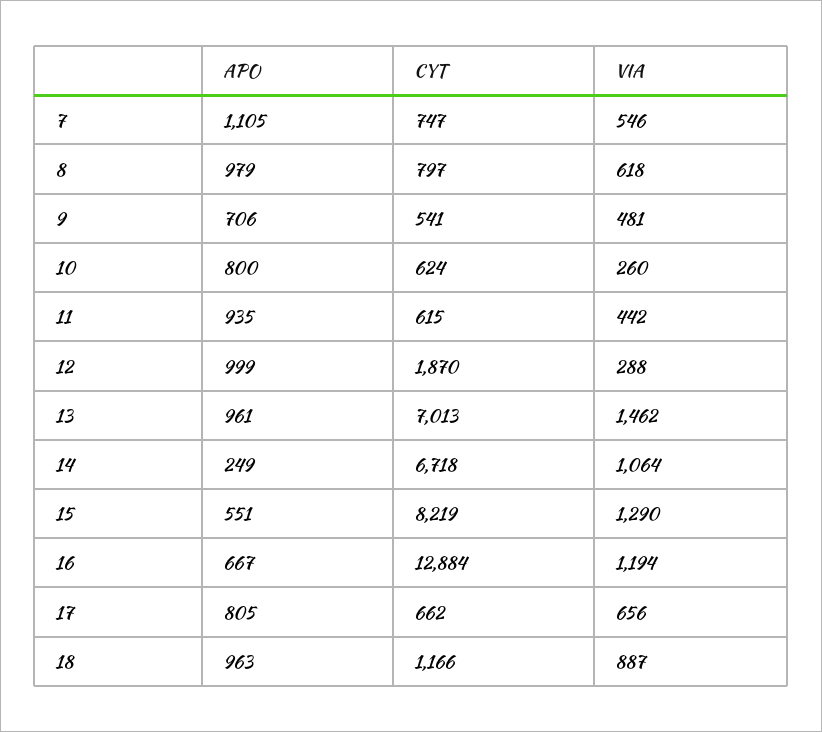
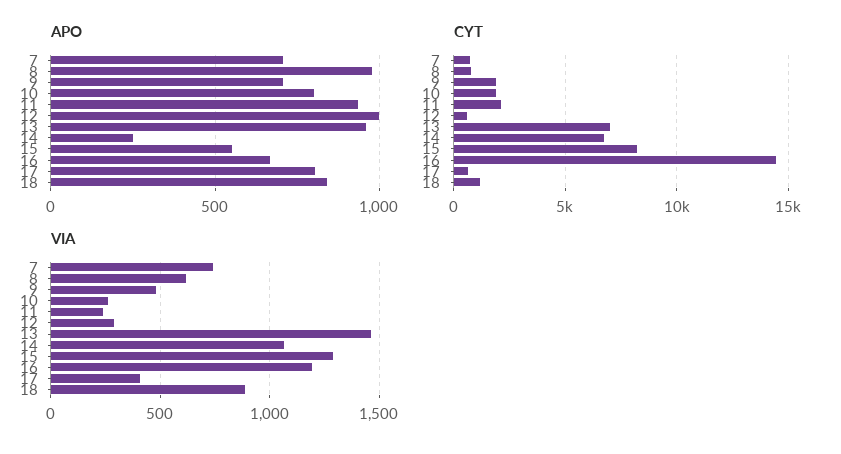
APO, 7: 1105 -> 700
VIA, 7: 546 -> 750
CYT, 9: 541 -> 2000
CYT, 10: 624 -> 2000
CYT, 11: 615 -> 2000
VIA, 11: 442 -> 250
CYT, 12: 1870 -> 500
CYT, 16: 12884 -> 14500
VIA, 17: 656 -> 400
APO, 18: 963 -> 850

